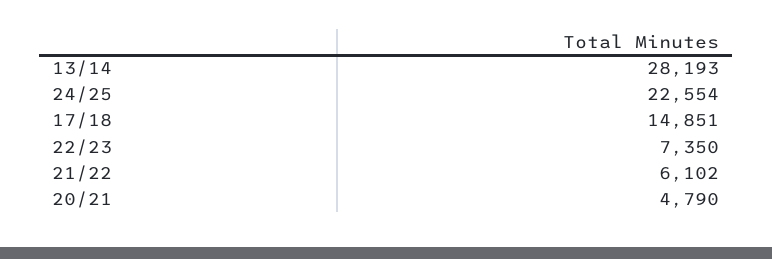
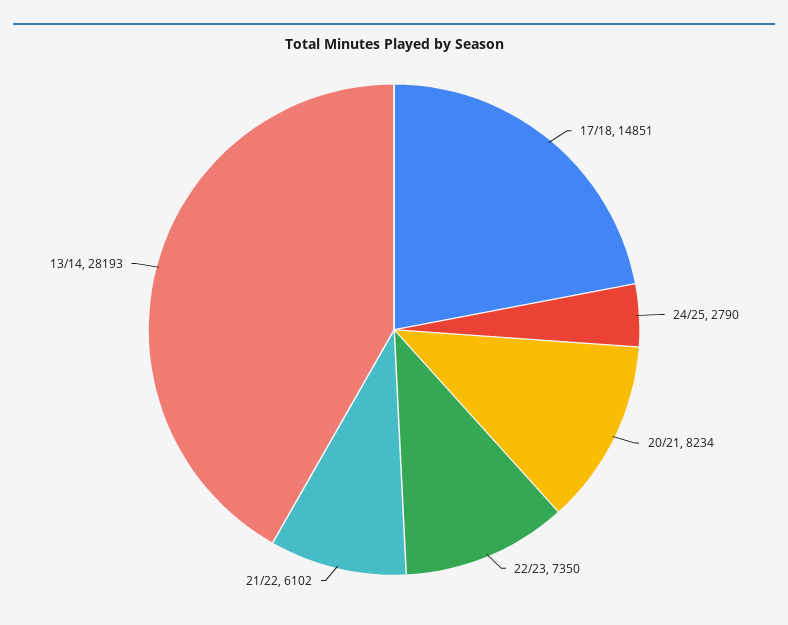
24/25: 22554 -> 2790
20/21: 4790 -> 8234

